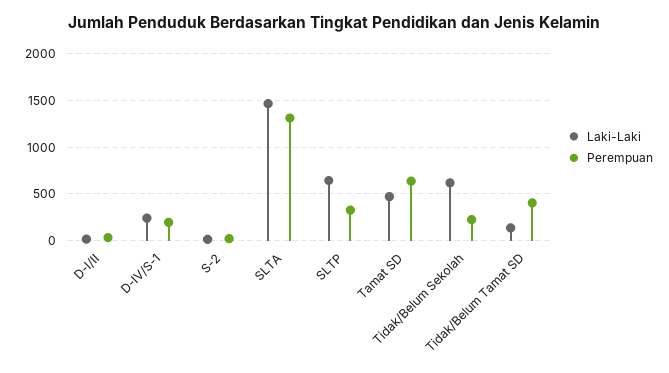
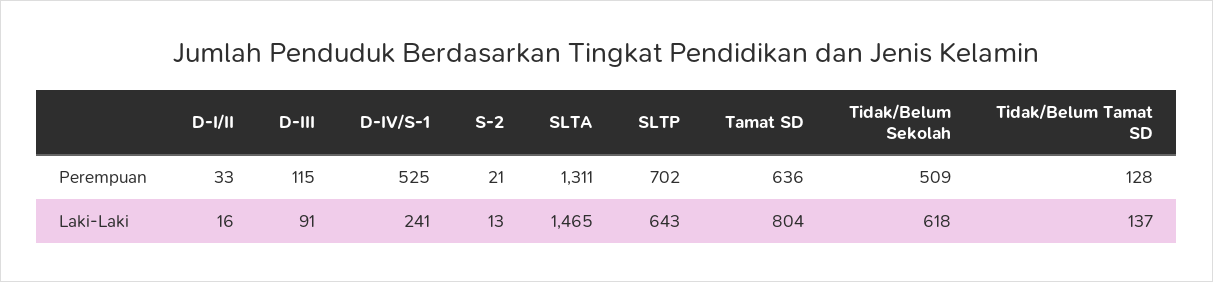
Perempuan, D-IV/S-1: 200 -> 525
Perempuan, SLTP: 300 -> 702
Laki-Laki, Tamat SD: 500 -> 804
Perempuan, Tidak/Belum Sekolah: 200 -> 509
Perempuan, Tidak/Belum Tamat SD: 400 -> 128
Perempuan, D-III: none -> 115
Laki-Laki, D-III: none -> 91

